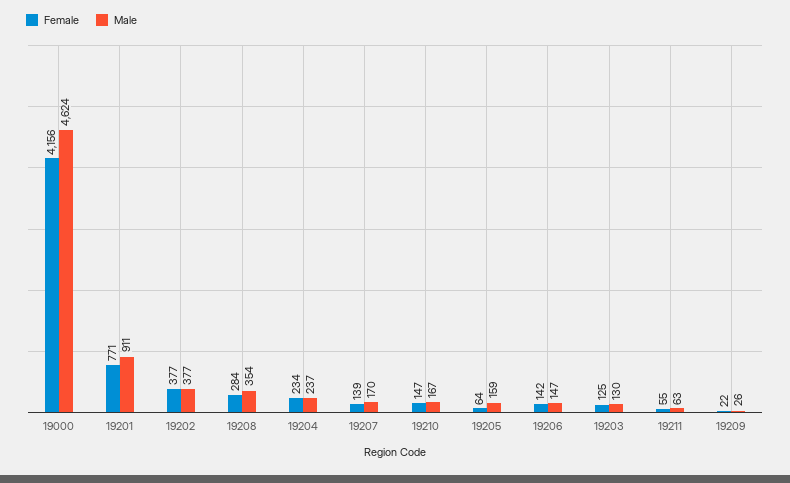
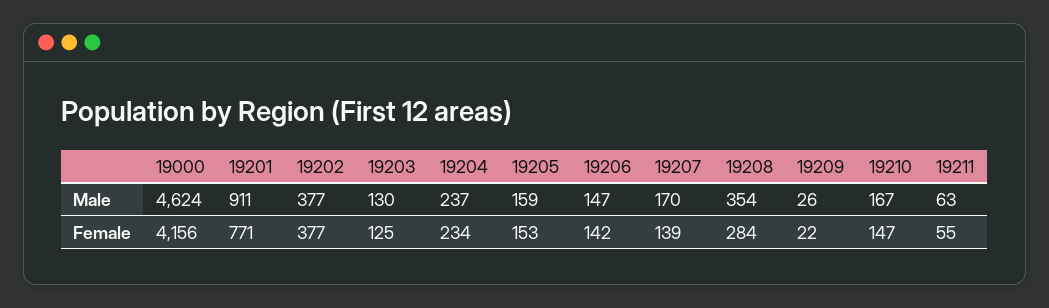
Female, 19205: 64 -> 153

